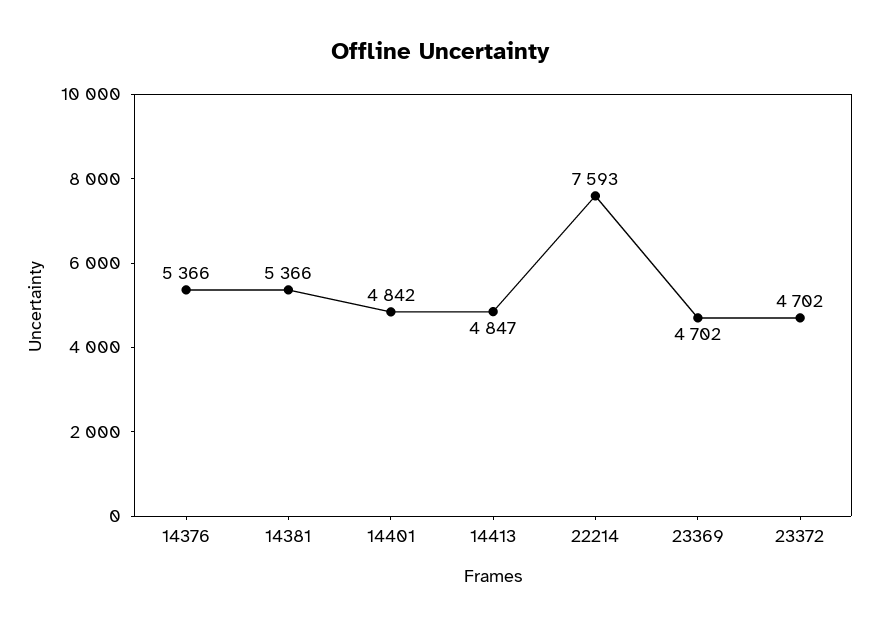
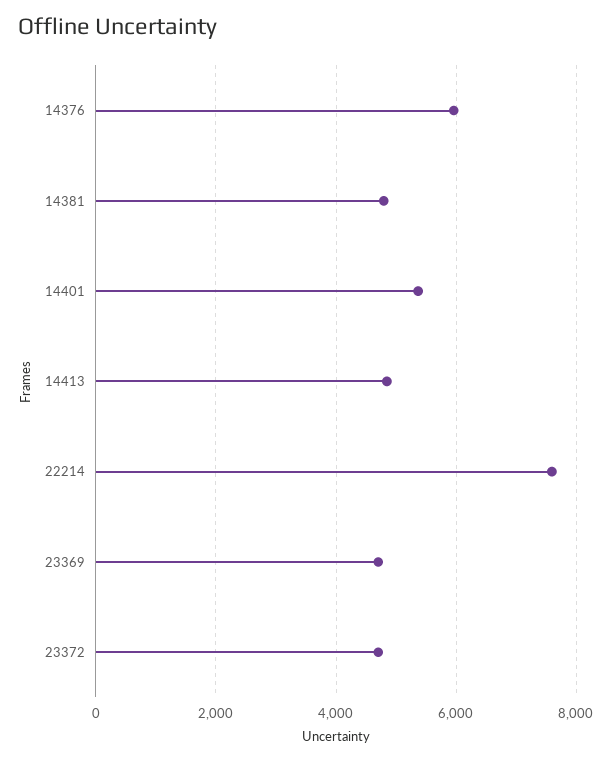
14376: 5366 -> 6000
14381: 5366 -> 4800
14401: 4842 -> 5400

